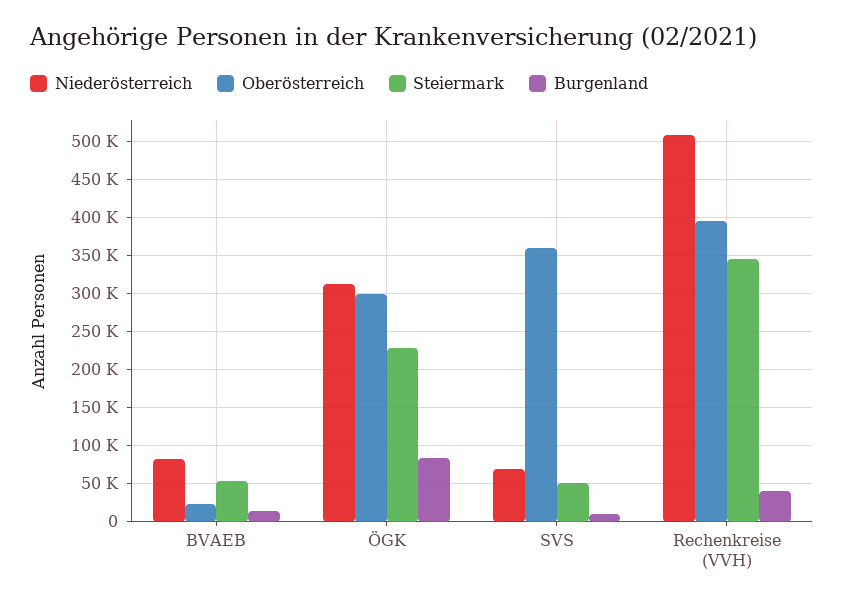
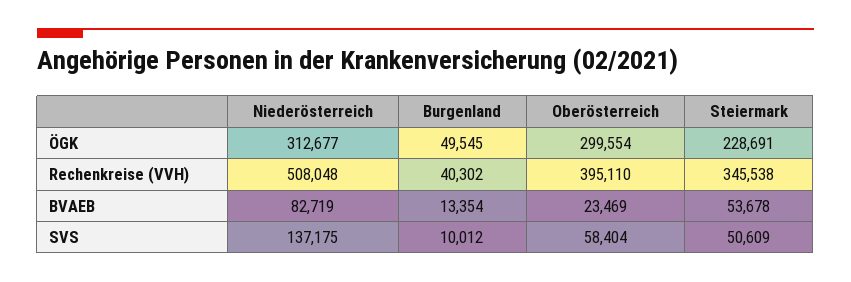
Burgenland, ÖGK: 80000 -> 49545
Niederösterreich, SVS: 70000 -> 137175
Oberösterreich, SVS: 360000 -> 58404

